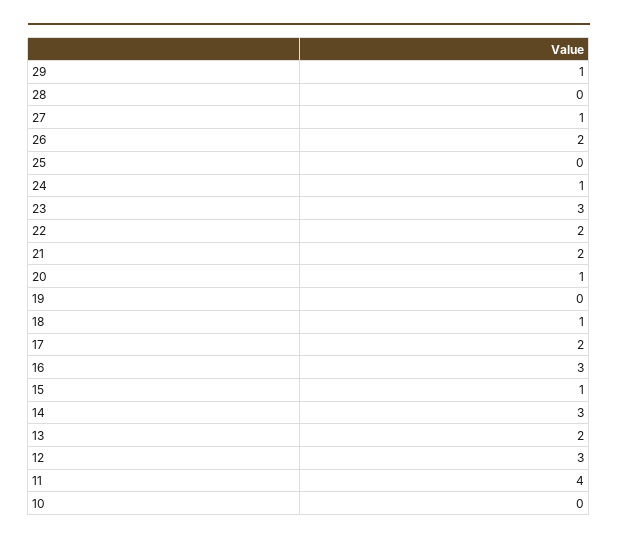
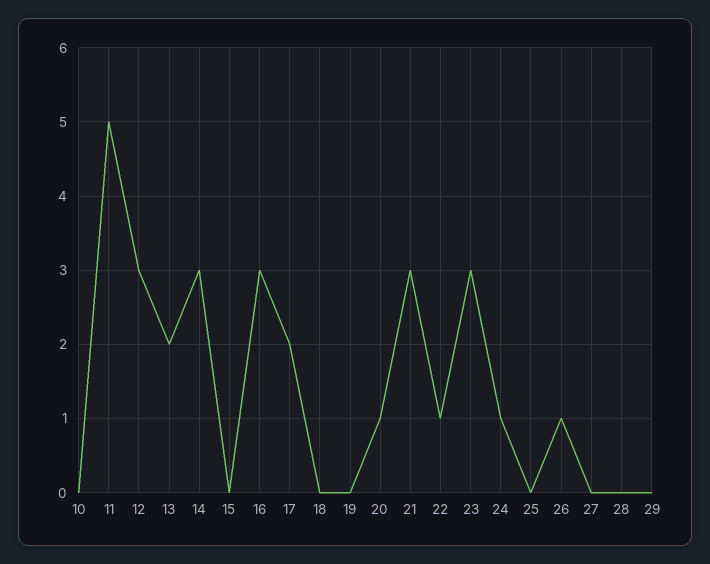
29: 1 -> 0
27: 1 -> 0
26: 2 -> 1
22: 2 -> 1
21: 2 -> 3
18: 1 -> 0
15: 1 -> 0
11: 4 -> 5

